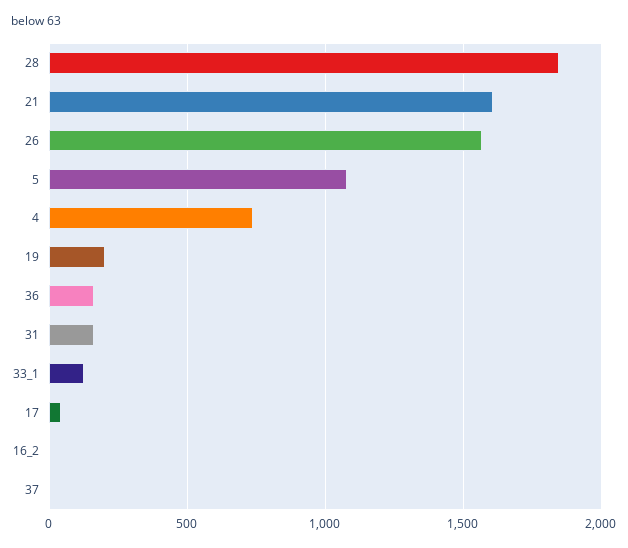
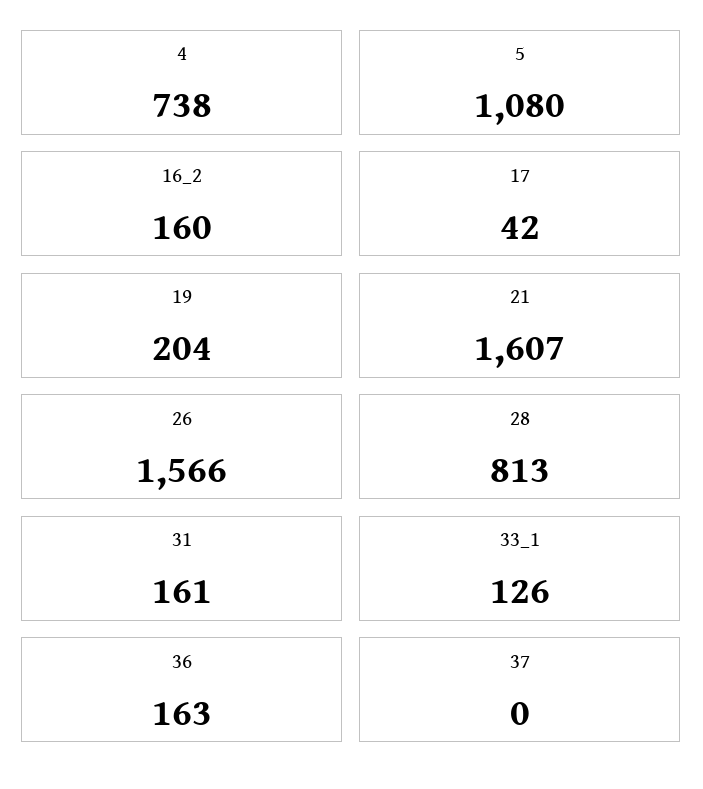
28: 1850 -> 813
16_2: 0 -> 160

